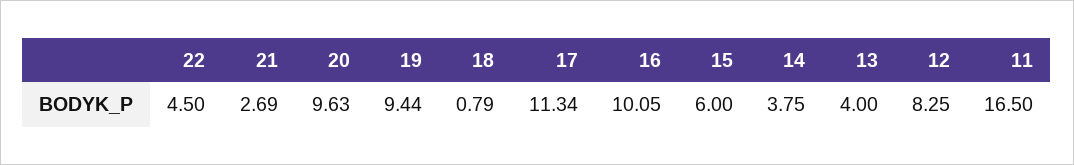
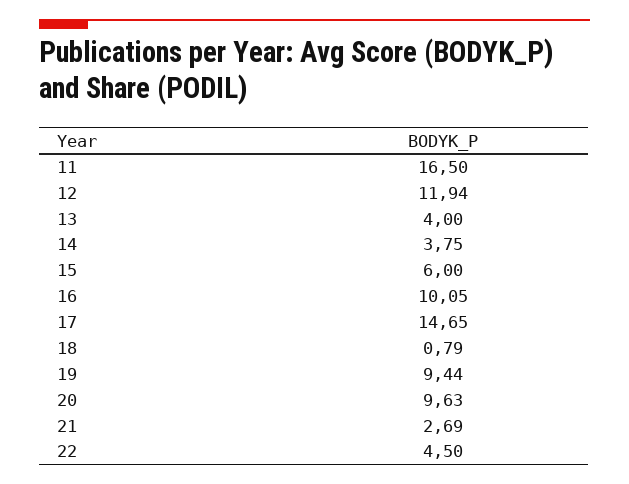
17: 11.34 -> 14.65
12: 8.25 -> 11.94

